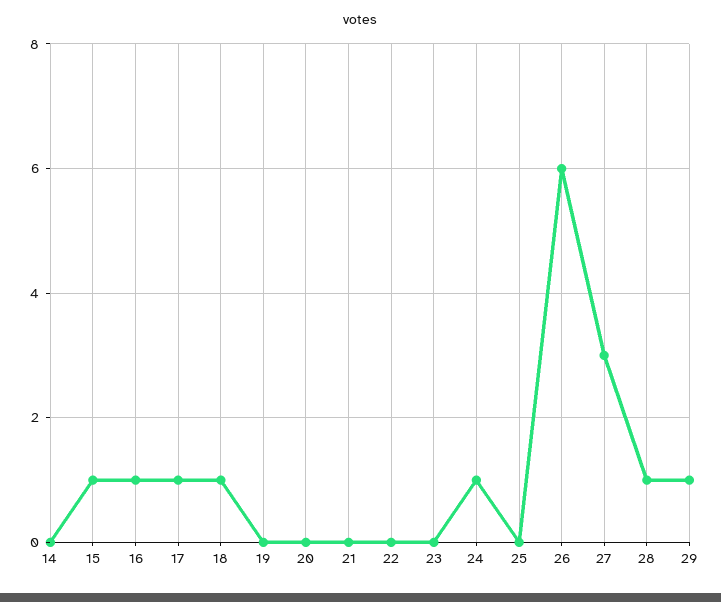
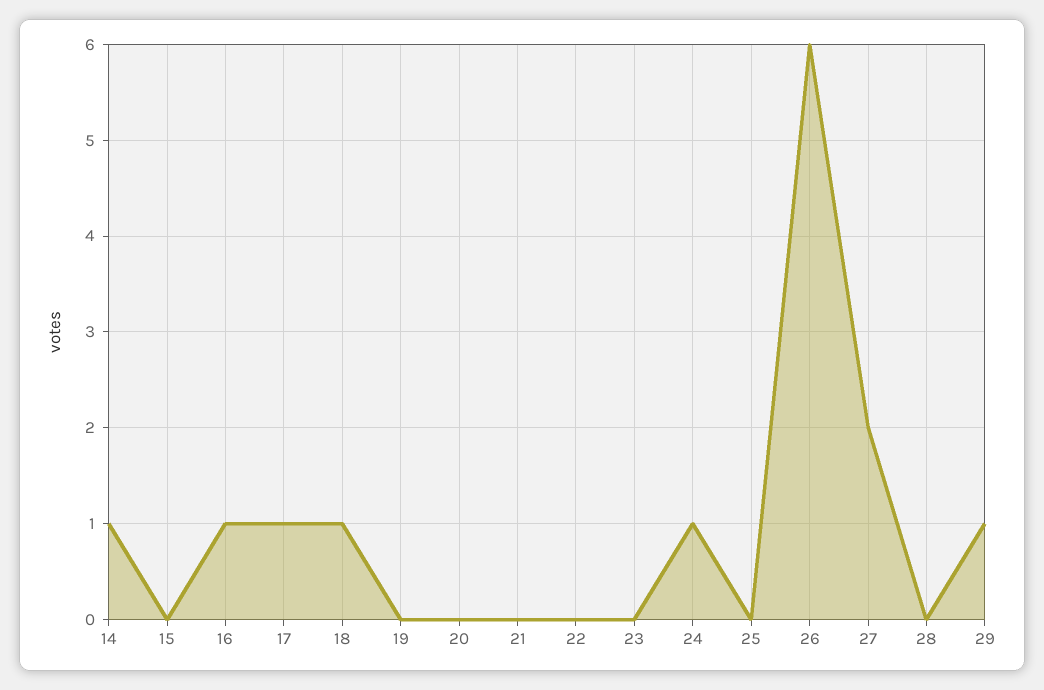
14: 0 -> 1
15: 1 -> 0
27: 3 -> 2
28: 1 -> 0

